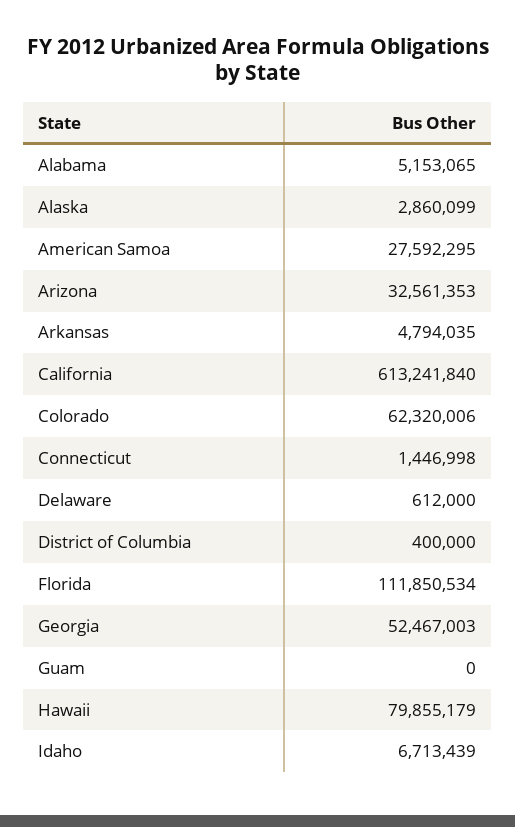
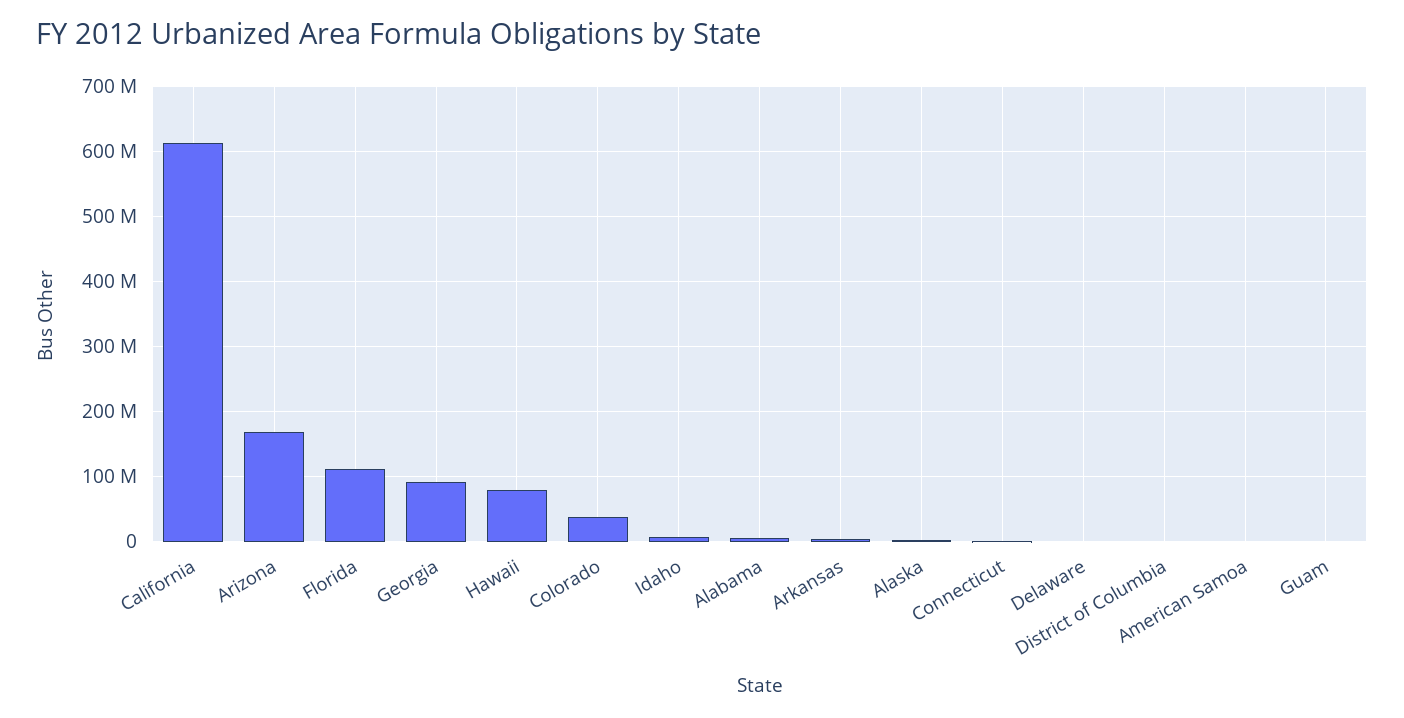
American Samoa: 27592295 -> 0
Arizona: 32561353 -> 170000000
Colorado: 62320006 -> 40000000
Georgia: 52467003 -> 90000000

